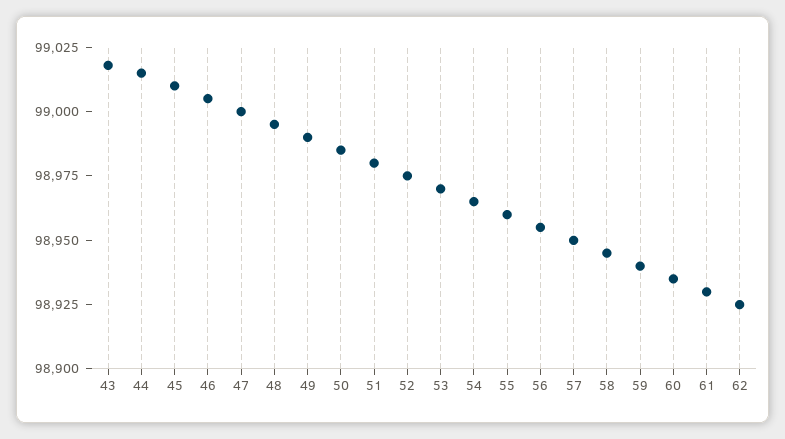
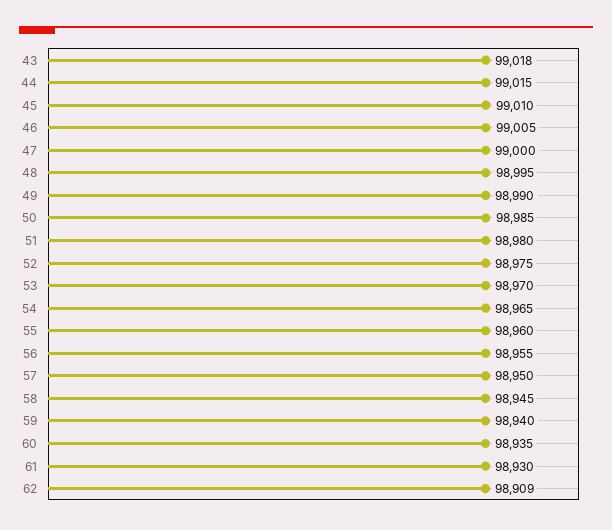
62: 98925 -> 98909

